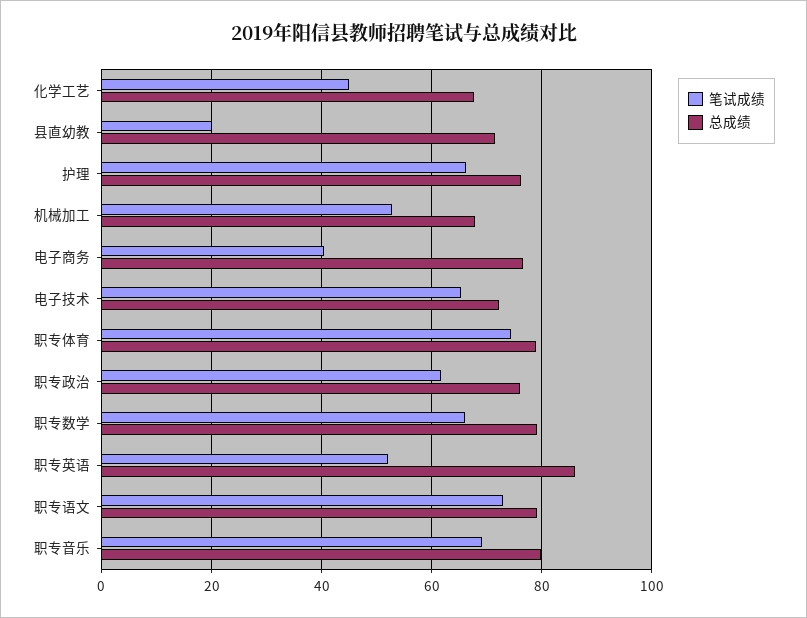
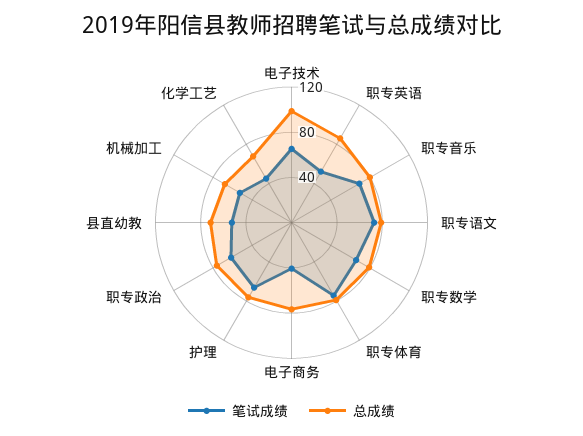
笔试成绩, 县直幼教: 20 -> 50
总成绩, 电子技术: 72 -> 100

